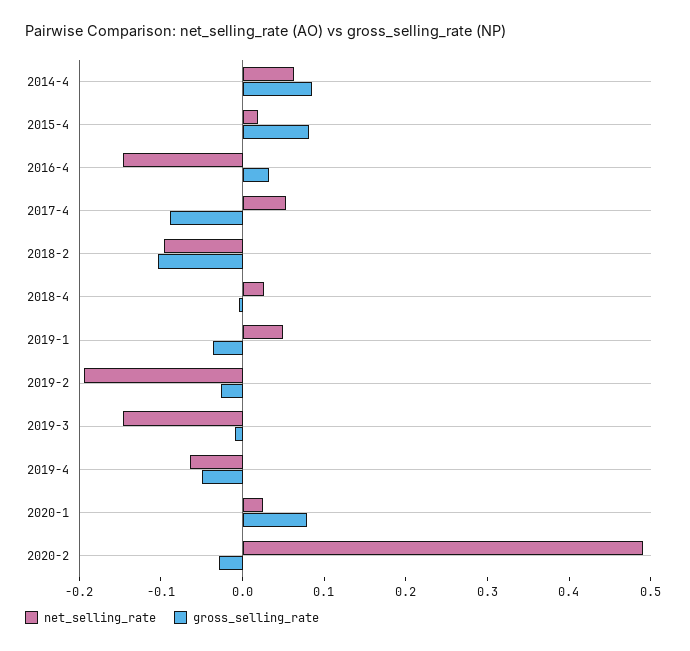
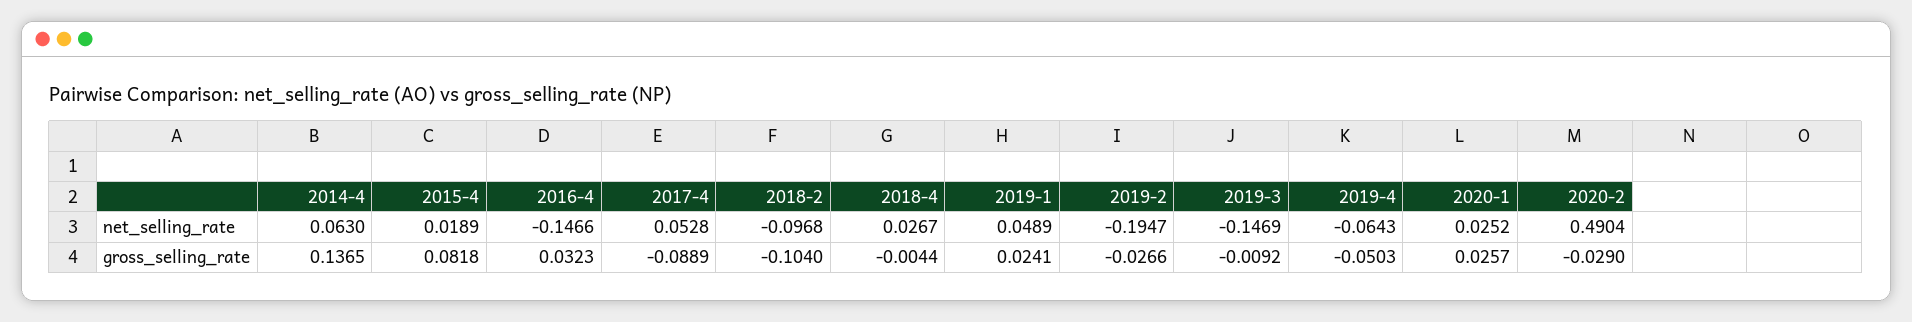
gross_selling_rate, 2014-4: 0.08 -> 0.1365
gross_selling_rate, 2019-1: -0.04 -> 0.0241
gross_selling_rate, 2020-1: 0.08 -> 0.0257

